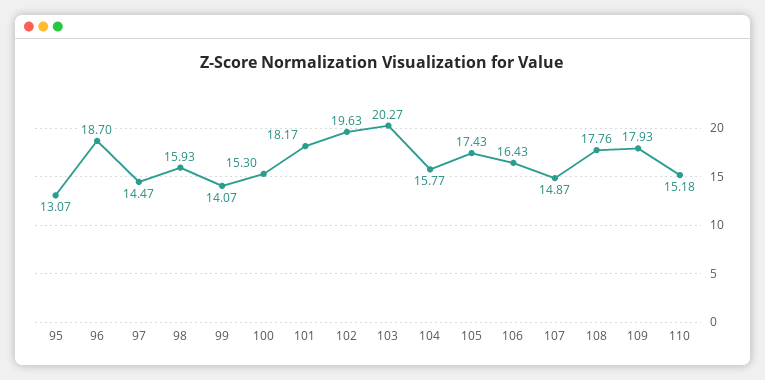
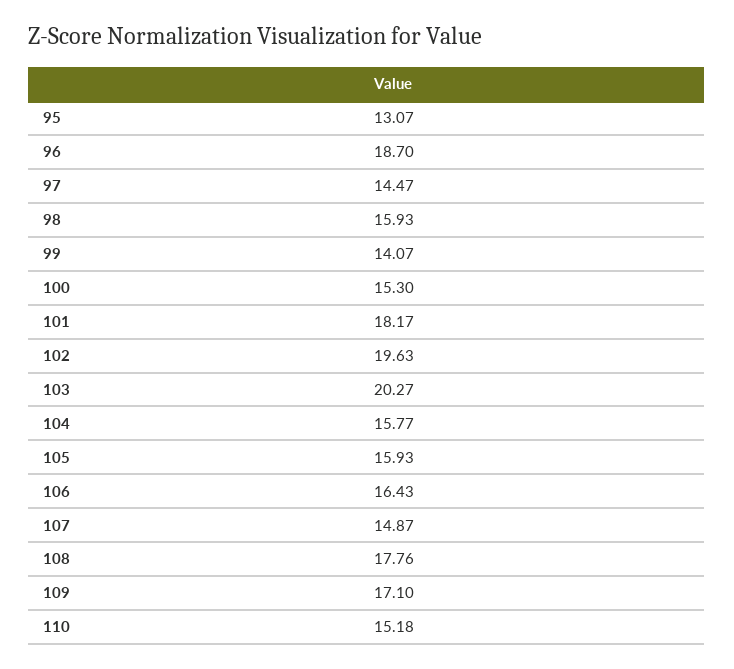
105: 17.43 -> 15.93
109: 17.93 -> 17.1

